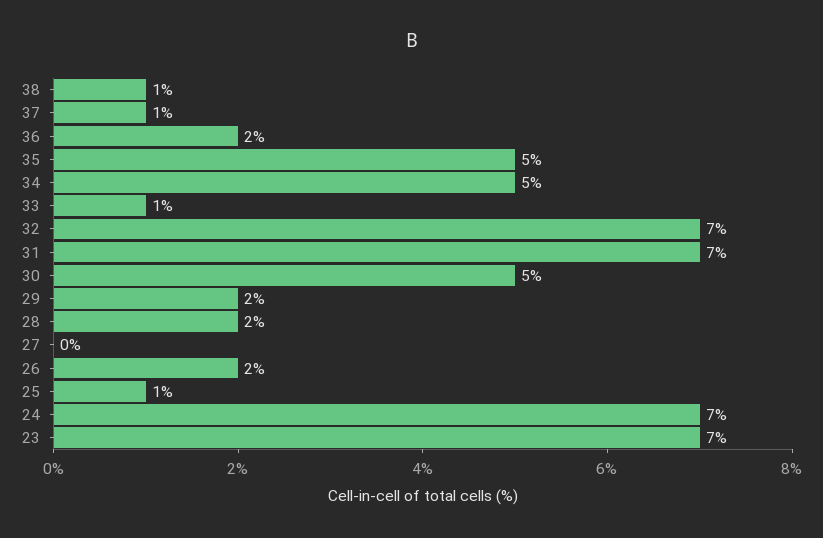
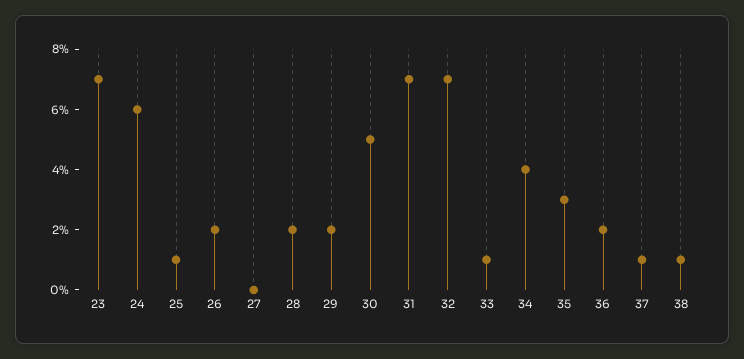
35: 5 -> 3
34: 5 -> 4
24: 7 -> 6

